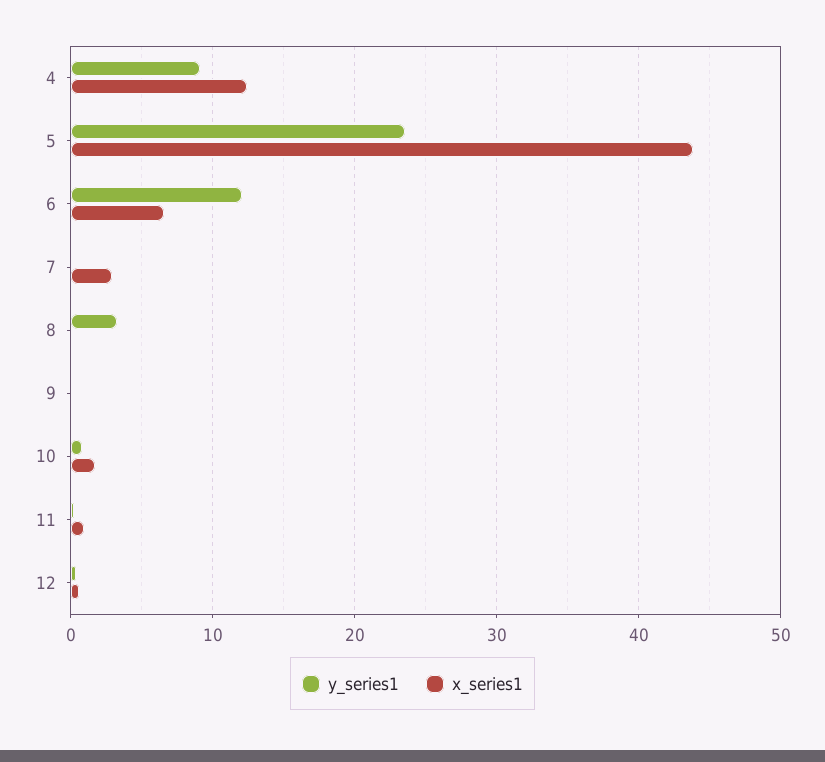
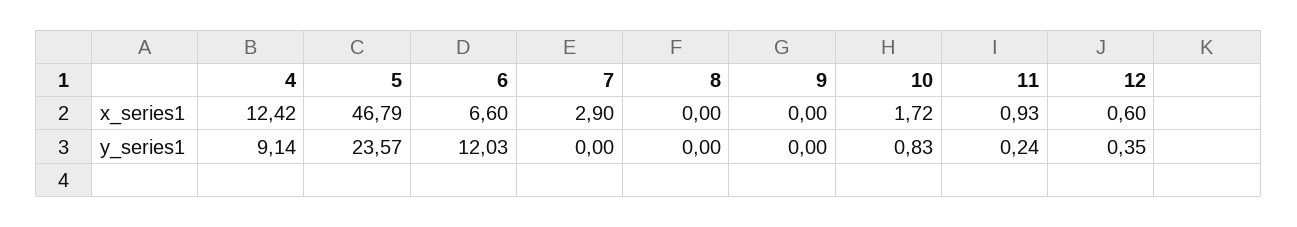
x_series1, 5: 44 -> 46.79
y_series1, 8: 3 -> 0

